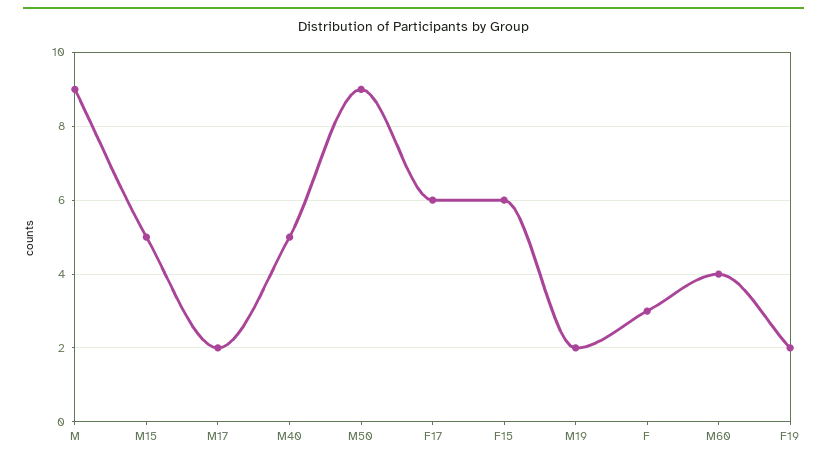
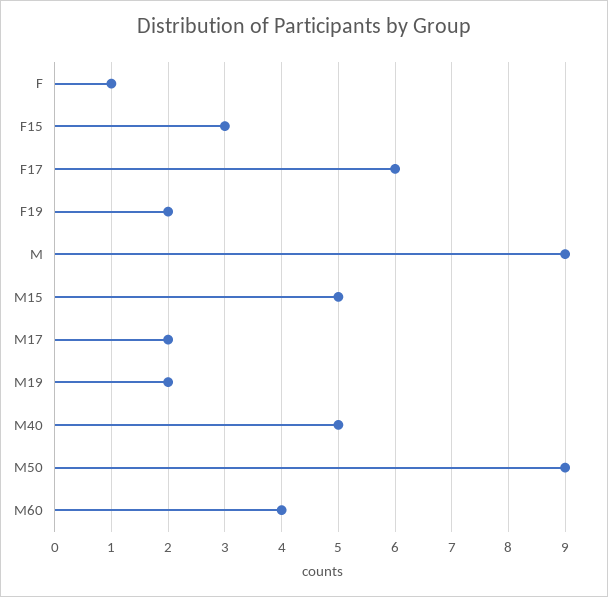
F15: 6 -> 3
F: 3 -> 1

